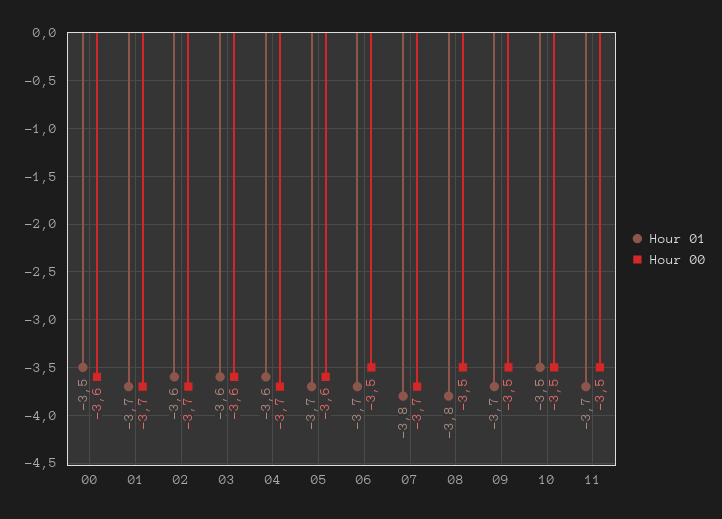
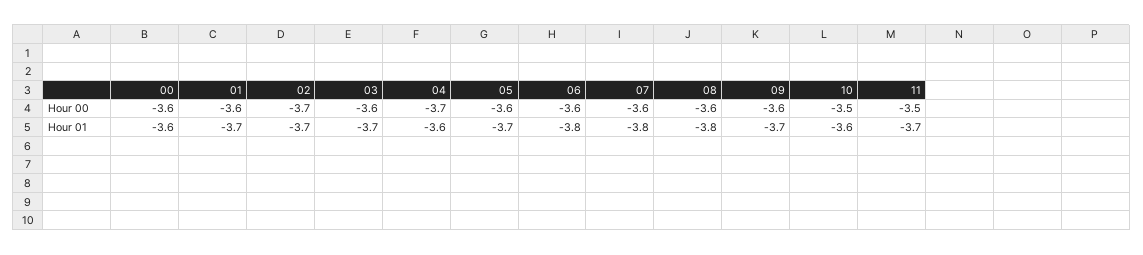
Hour 01, 00: -3.5 -> -3.6
Hour 00, 01: -3.7 -> -3.6
Hour 01, 02: -3.6 -> -3.7
Hour 01, 03: -3.6 -> -3.7
Hour 01, 06: -3.7 -> -3.8
Hour 00, 06: -3.5 -> -3.6
Hour 00, 07: -3.7 -> -3.6
Hour 00, 08: -3.5 -> -3.6
Hour 00, 09: -3.5 -> -3.6
Hour 01, 10: -3.5 -> -3.6

